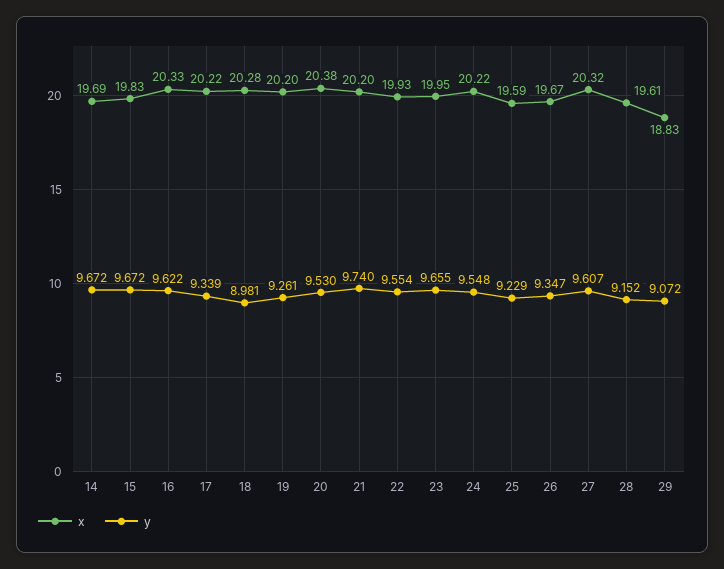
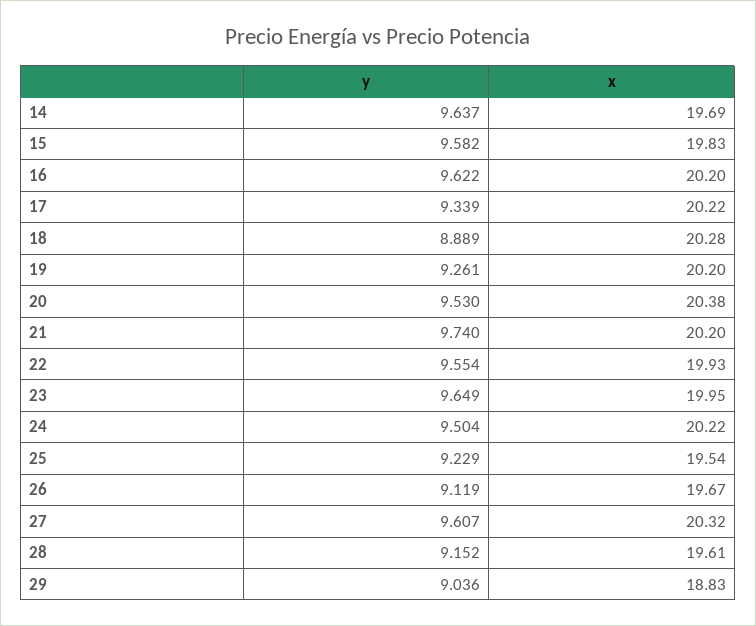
y, 14: 9.672 -> 9.637
y, 15: 9.672 -> 9.582
x, 16: 20.33 -> 20.2
y, 18: 8.981 -> 8.889
y, 23: 9.655 -> 9.649
y, 24: 9.548 -> 9.504
x, 25: 19.59 -> 19.54
y, 26: 9.347 -> 9.119
y, 29: 9.072 -> 9.036

